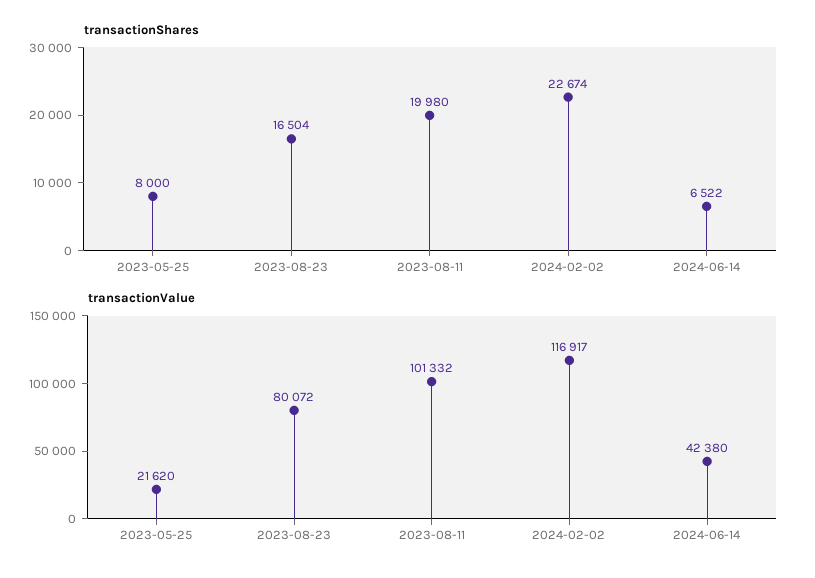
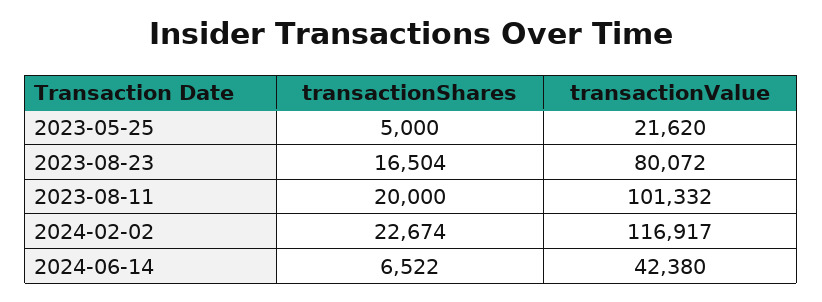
transactionShares, 2023-05-25: 8000 -> 5000
transactionShares, 2023-08-11: 19980 -> 20000

